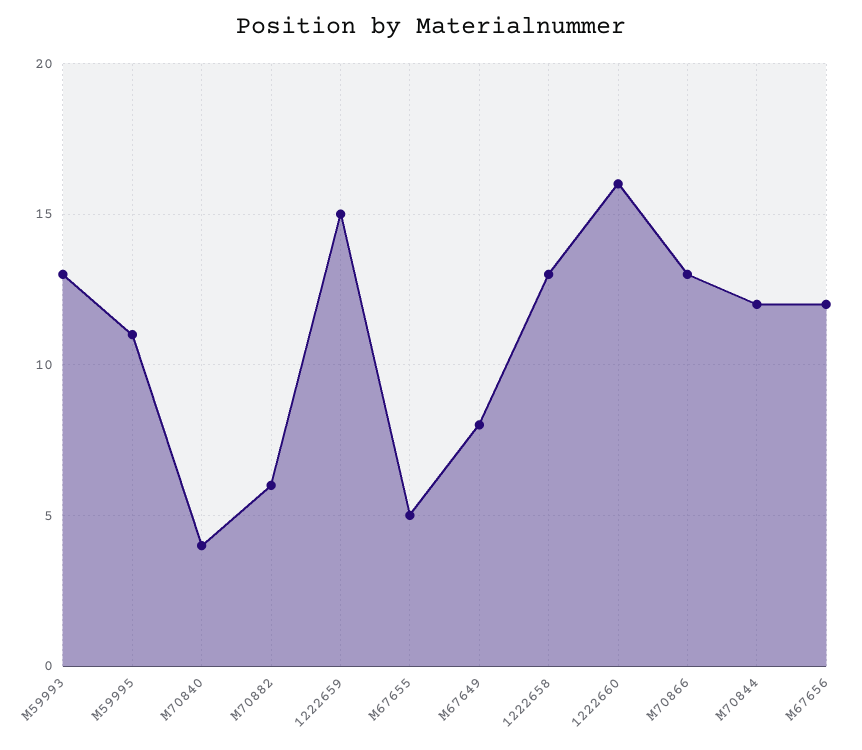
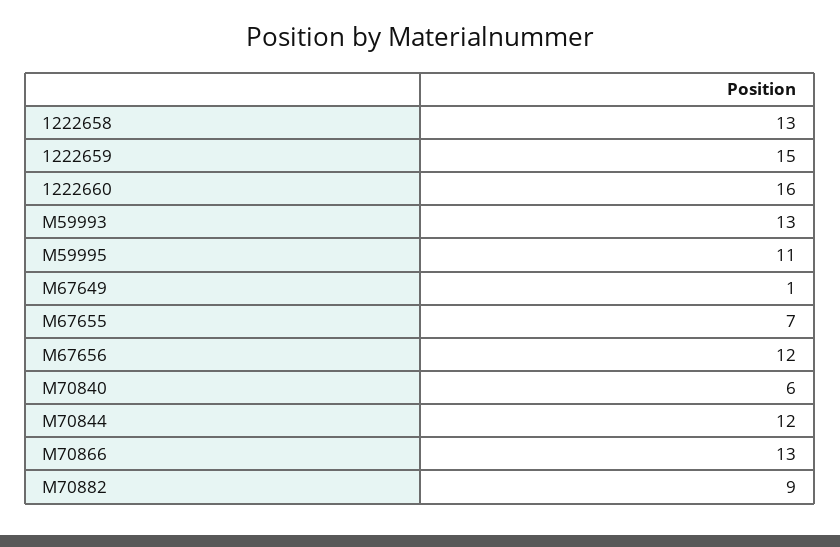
M70840: 4 -> 6
M70882: 6 -> 9
M67655: 5 -> 7
M67649: 8 -> 1

